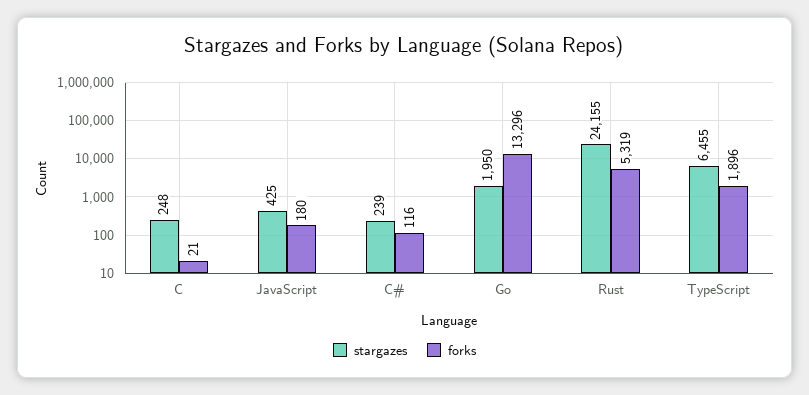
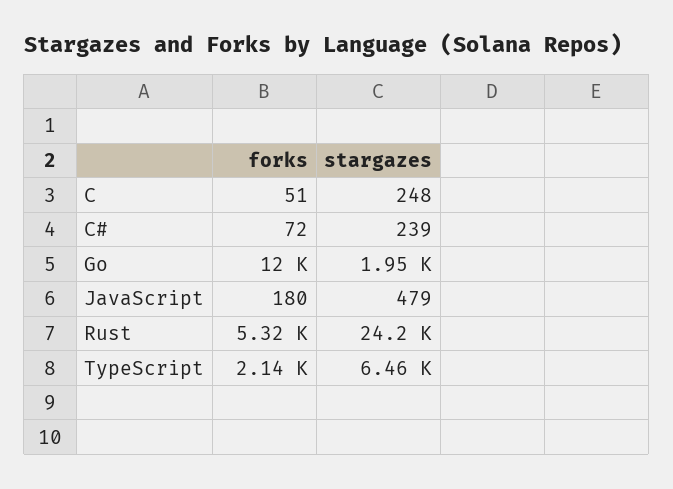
forks, C: 21 -> 51
stargazes, JavaScript: 425 -> 479
forks, C#: 116 -> 72
forks, Go: 13296 -> 12000
forks, TypeScript: 1896 -> 2140

